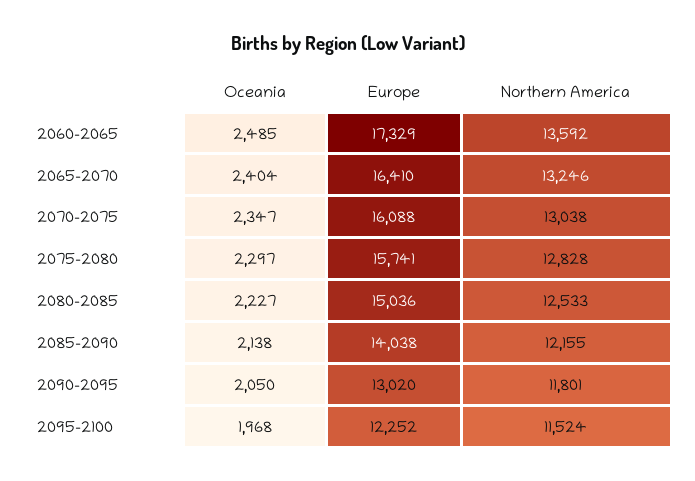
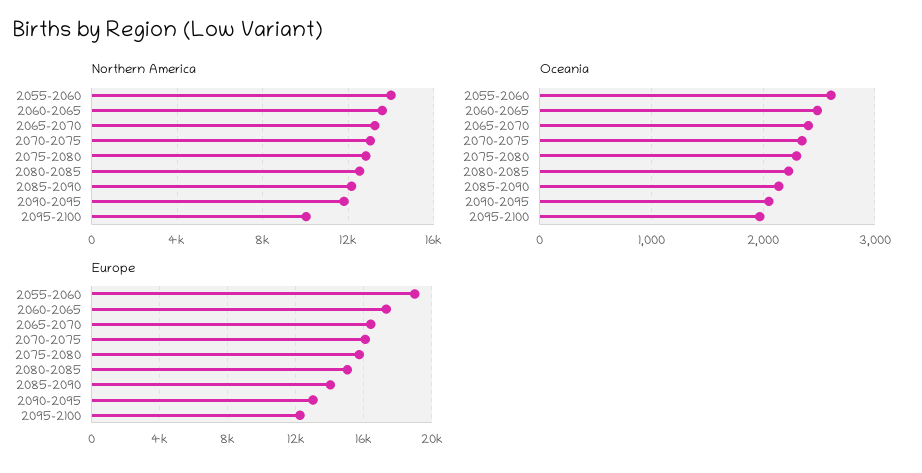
Northern America, 2095-2100: 11524 -> 10000
Northern America, 2055-2060: none -> 14000
Oceania, 2055-2060: none -> 2600
Europe, 2055-2060: none -> 19000

